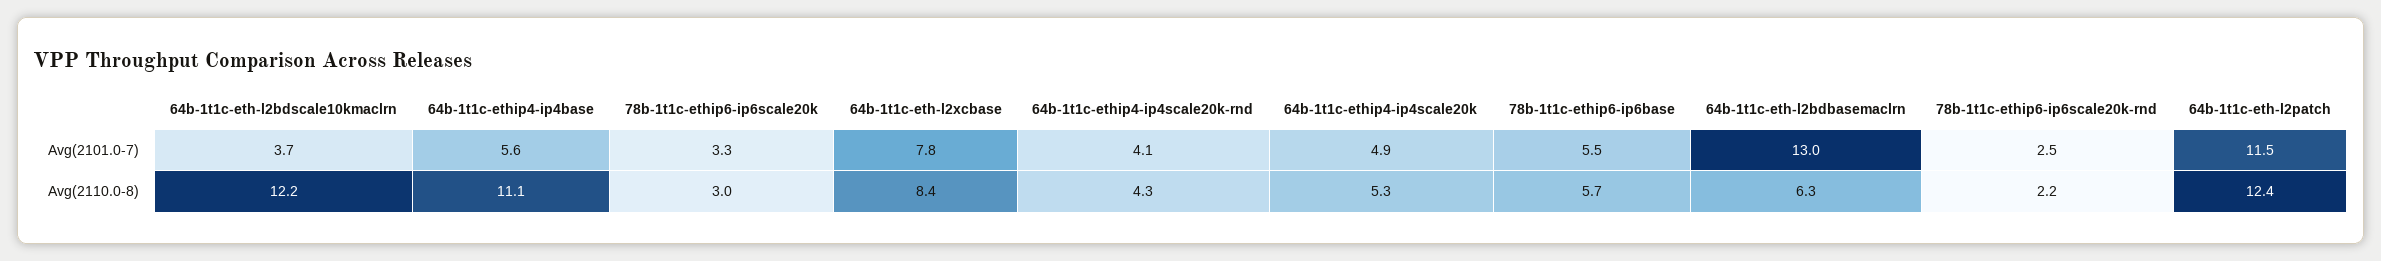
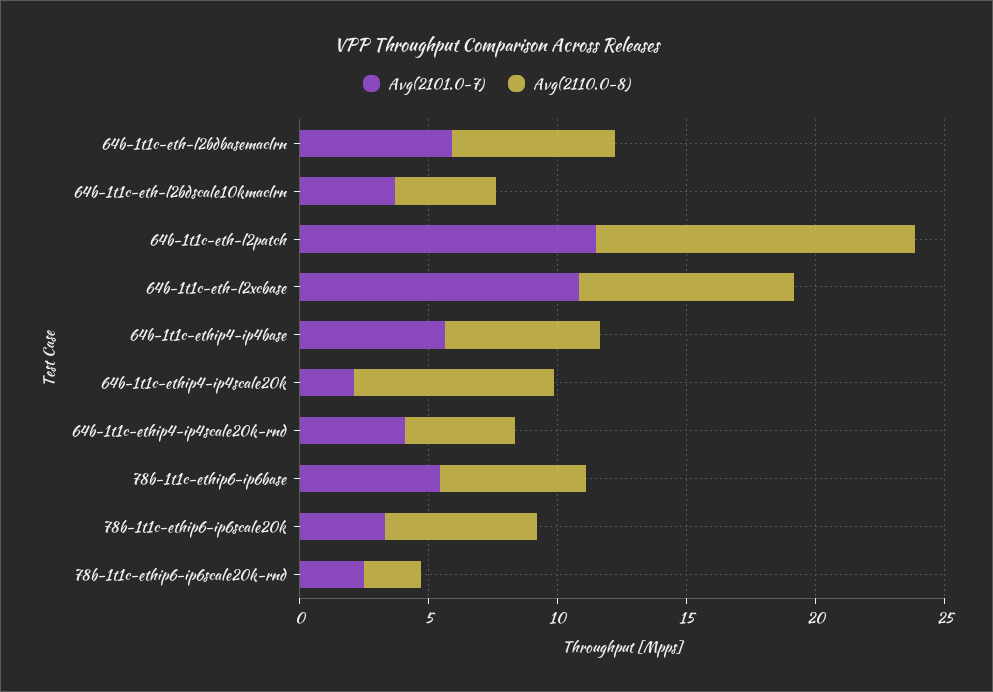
Avg(2101.0-7), 64b-1t1c-eth-l2xcbase: 7.8 -> 11
Avg(2101.0-7), 64b-1t1c-ethip4-ip4scale20k: 4.9 -> 2
Avg(2101.0-7), 64b-1t1c-eth-l2bdbasemaclrn: 13 -> 6
Avg(2110.0-8), 64b-1t1c-eth-l2bdscale10kmaclrn: 12.2 -> 4
Avg(2110.0-8), 64b-1t1c-ethip4-ip4base: 11.1 -> 6
Avg(2110.0-8), 78b-1t1c-ethip6-ip6scale20k: 3 -> 6
Avg(2110.0-8), 64b-1t1c-ethip4-ip4scale20k: 5.3 -> 8

